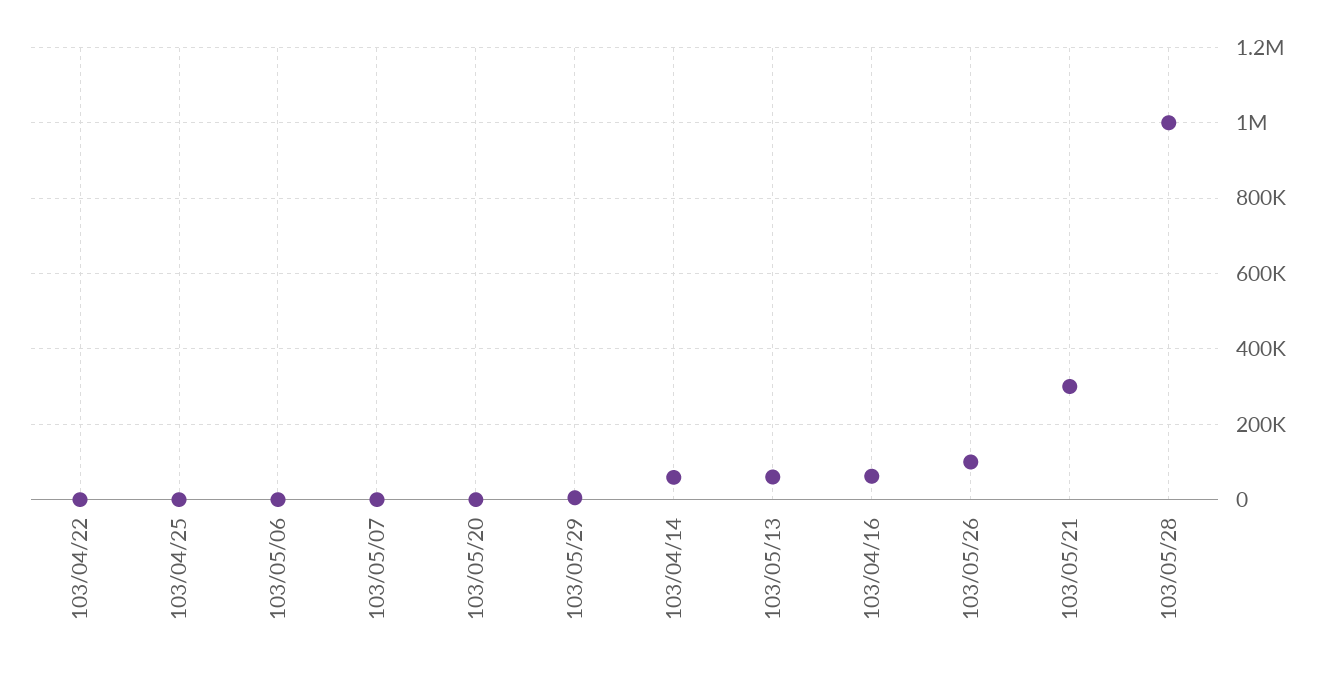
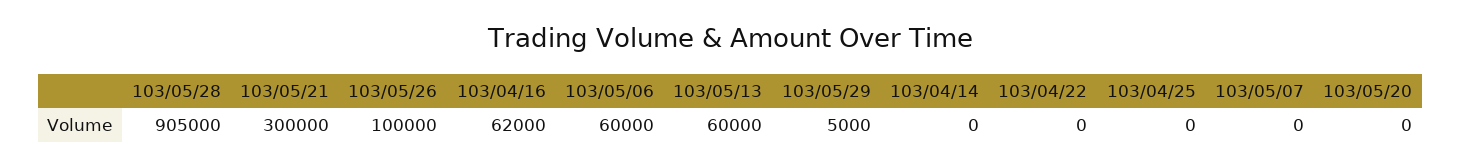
103/05/06: 0 -> 60000
103/04/14: 60000 -> 0
103/05/28: 1000000 -> 905000

